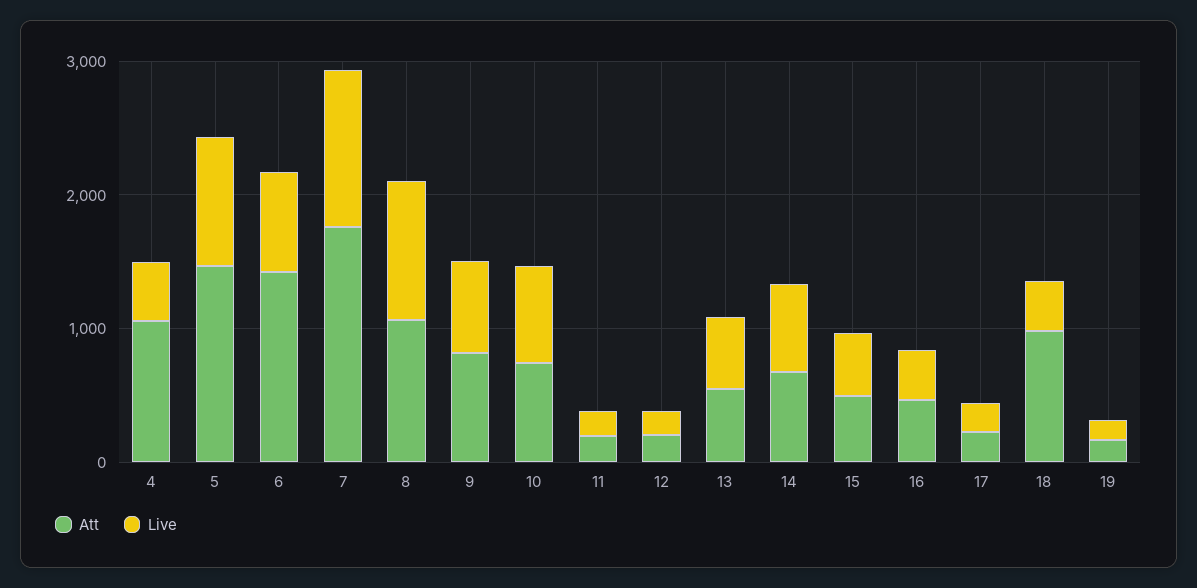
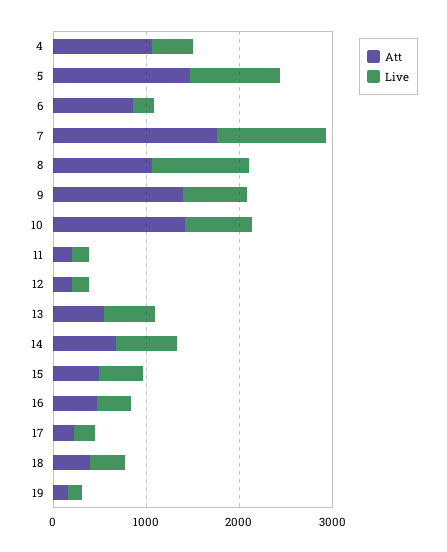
Att, 6: 1400 -> 800
Live, 6: 800 -> 200
Att, 9: 800 -> 1400
Att, 10: 800 -> 1400
Att, 18: 1000 -> 400

